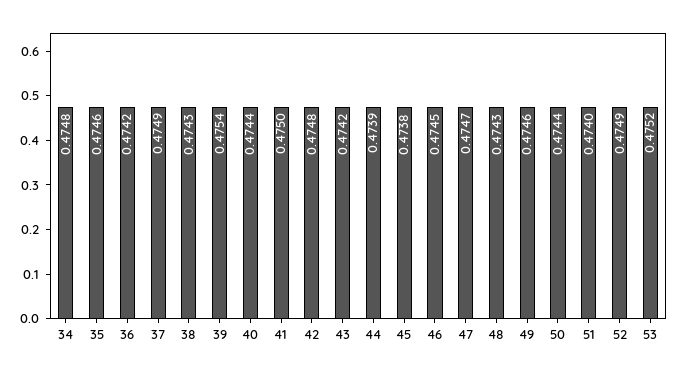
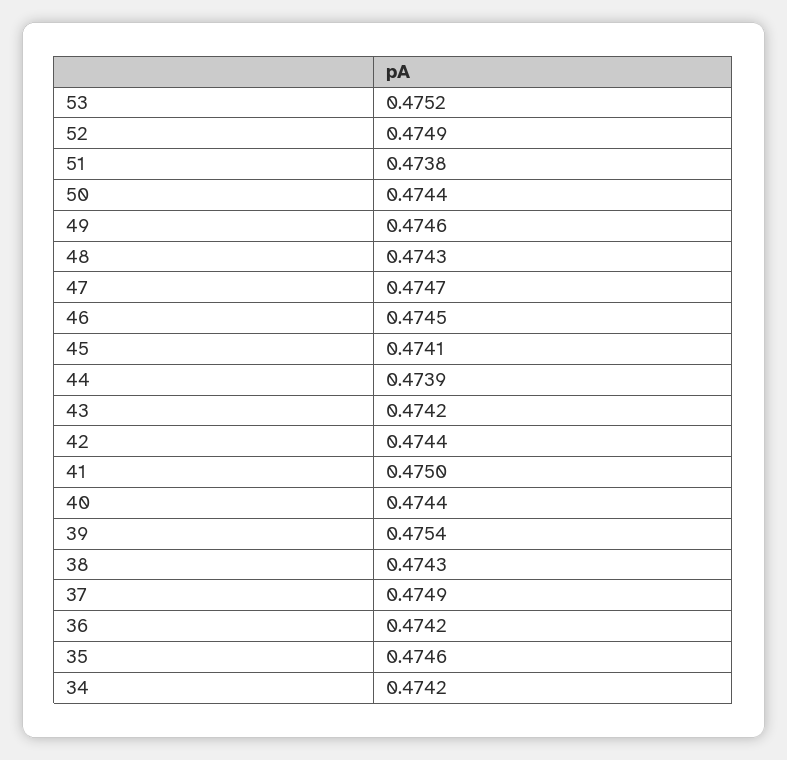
34: 0.4748 -> 0.4742
42: 0.4748 -> 0.4744
45: 0.4738 -> 0.4741
51: 0.474 -> 0.4738

